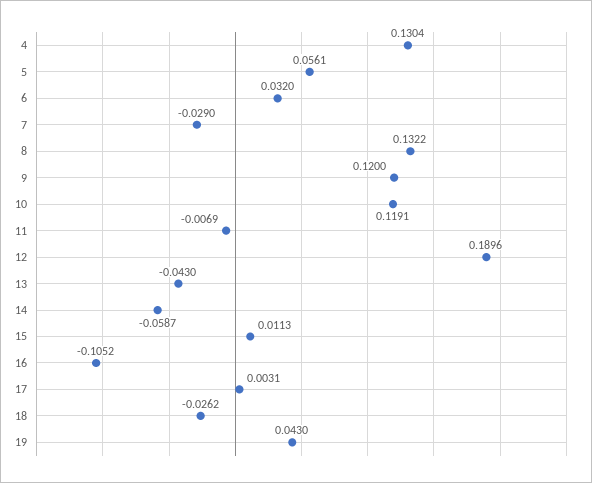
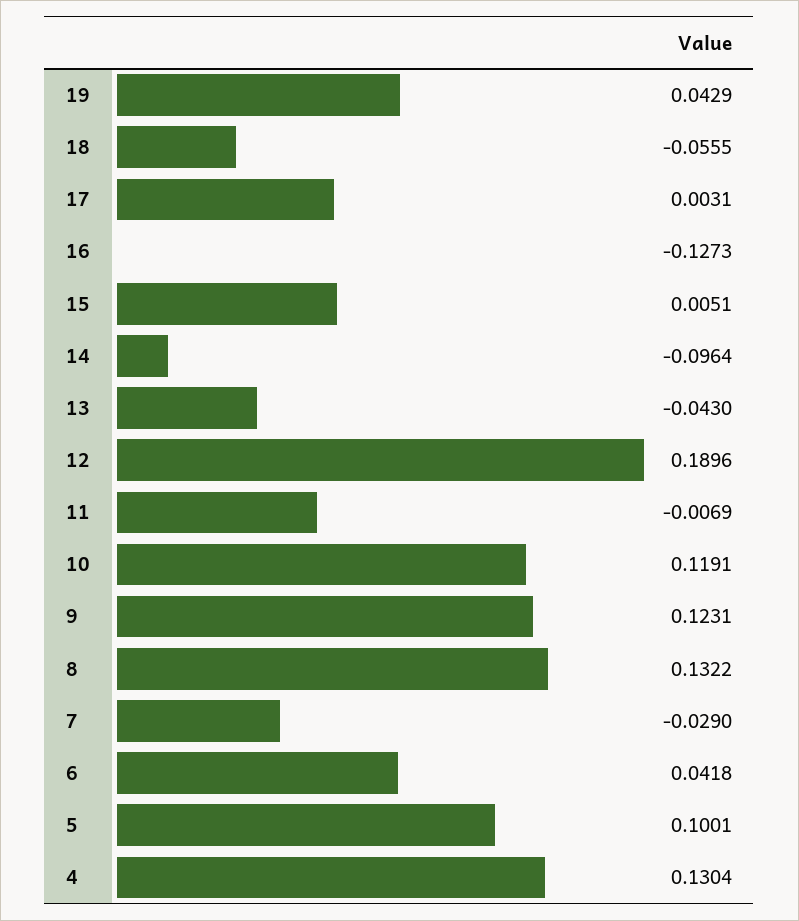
5: 0.0561 -> 0.1001
6: 0.032 -> 0.0418
9: 0.12 -> 0.1231
14: -0.0587 -> -0.0964
15: 0.0113 -> 0.0051
16: -0.1052 -> -0.1273
18: -0.0262 -> -0.0555
19: 0.043 -> 0.0429

